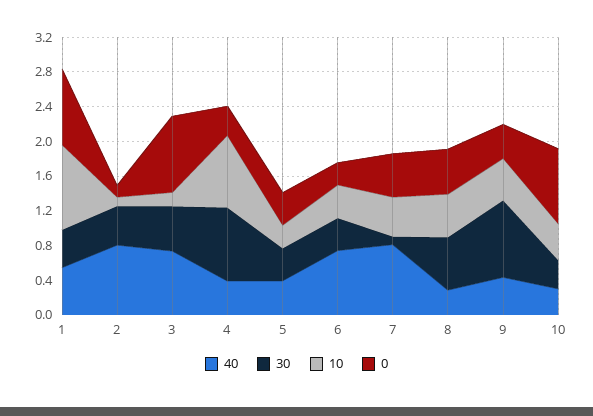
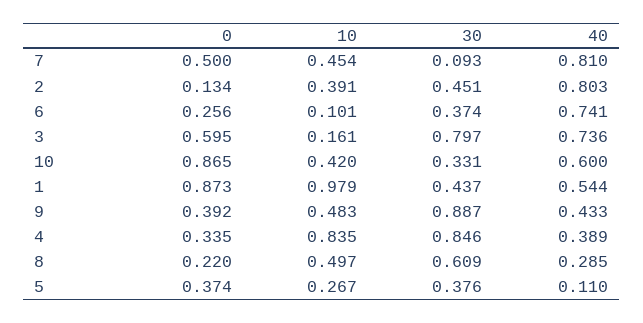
10, 2: 0.1 -> 0.391
30, 3: 0.5 -> 0.797
0, 3: 0.9 -> 0.595
40, 5: 0.4 -> 0.11
10, 6: 0.4 -> 0.101
0, 8: 0.5 -> 0.22
40, 10: 0.3 -> 0.6

